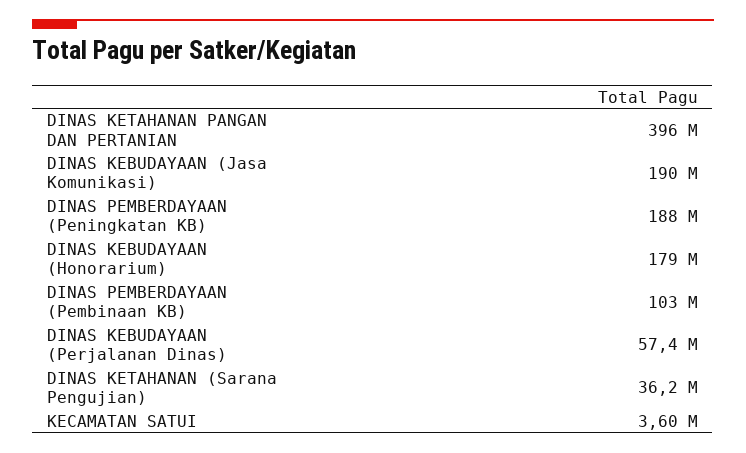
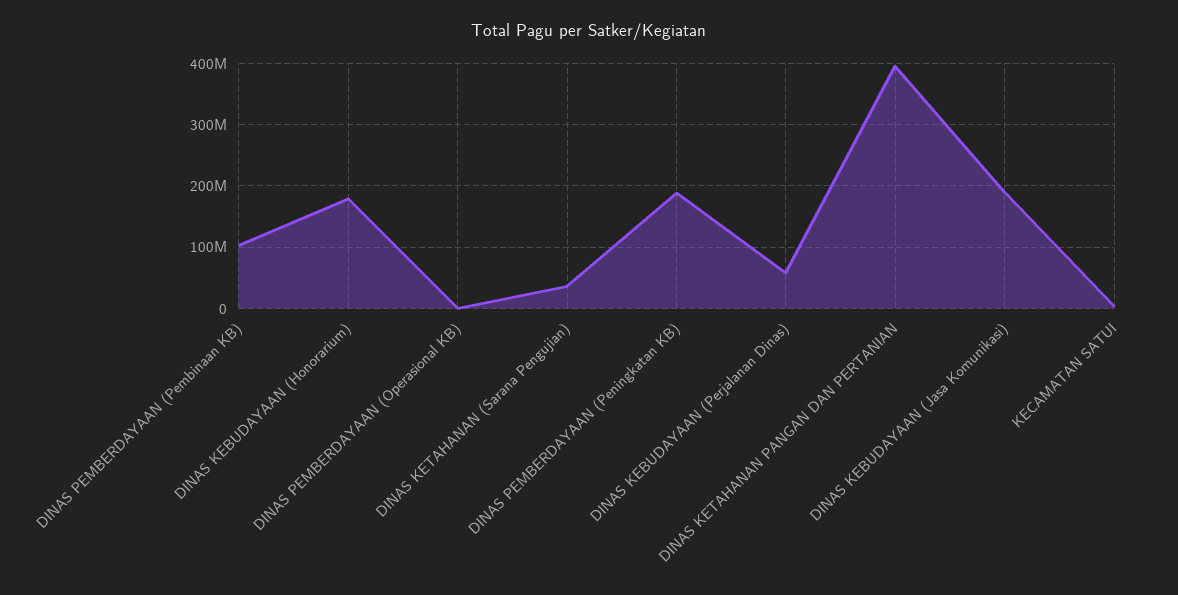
DINAS PEMBERDAYAAN (Operasional KB): none -> 0

